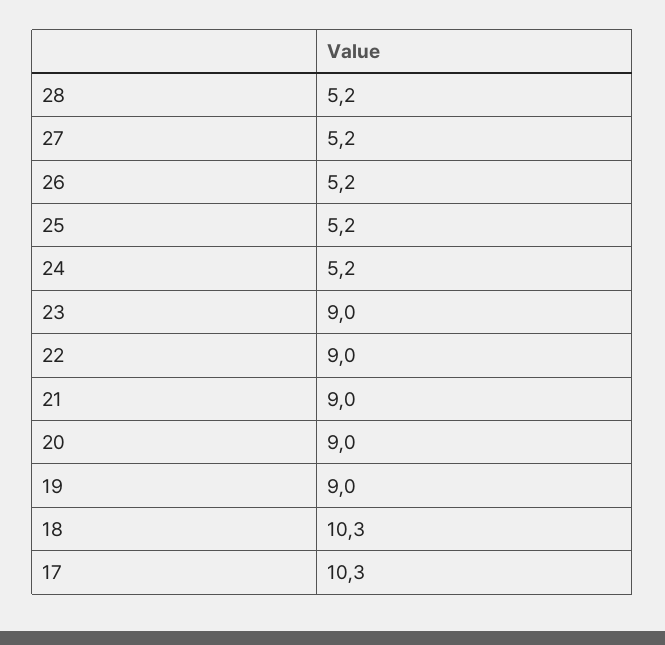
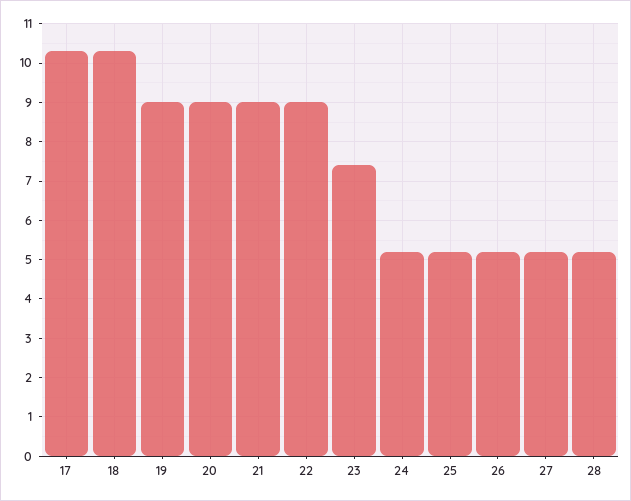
23: 9 -> 7.5

